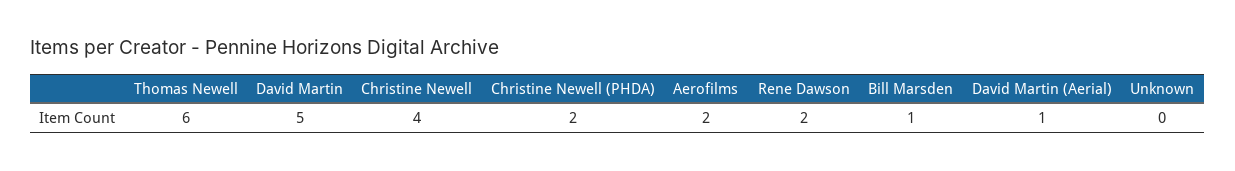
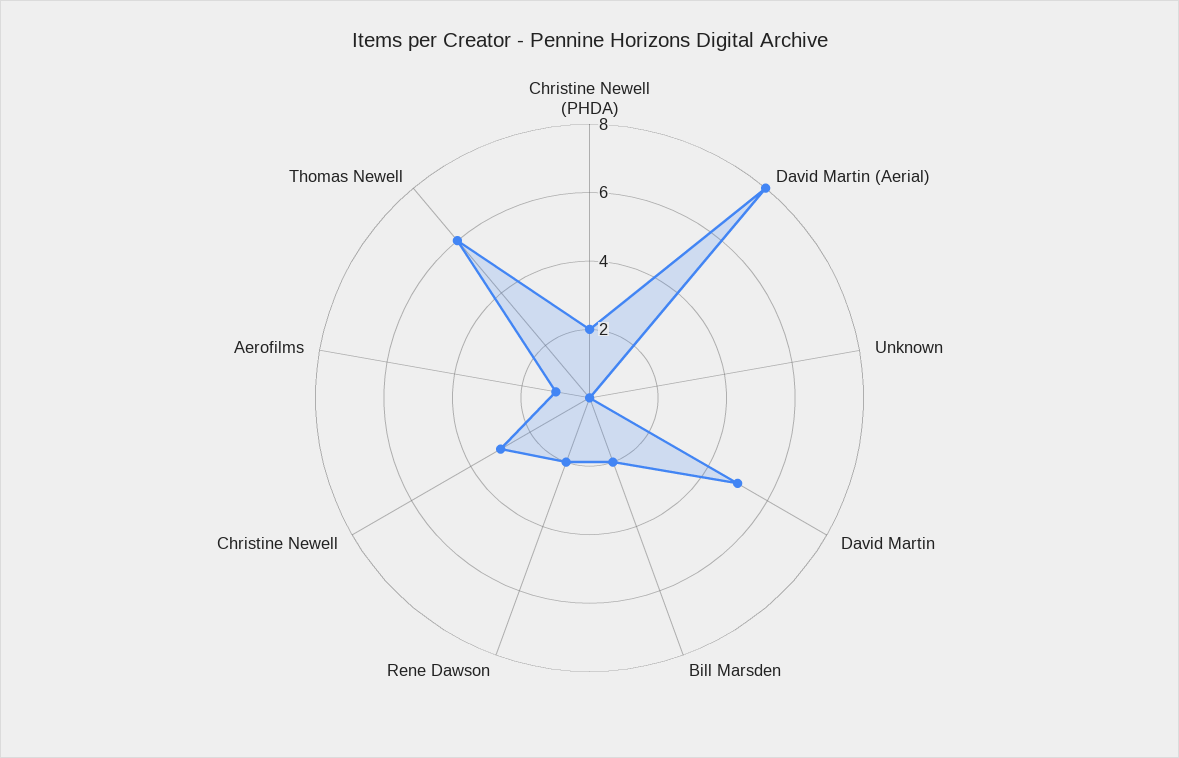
Christine Newell: 4 -> 3
Aerofilms: 2 -> 1
Bill Marsden: 1 -> 2
David Martin (Aerial): 1 -> 8

